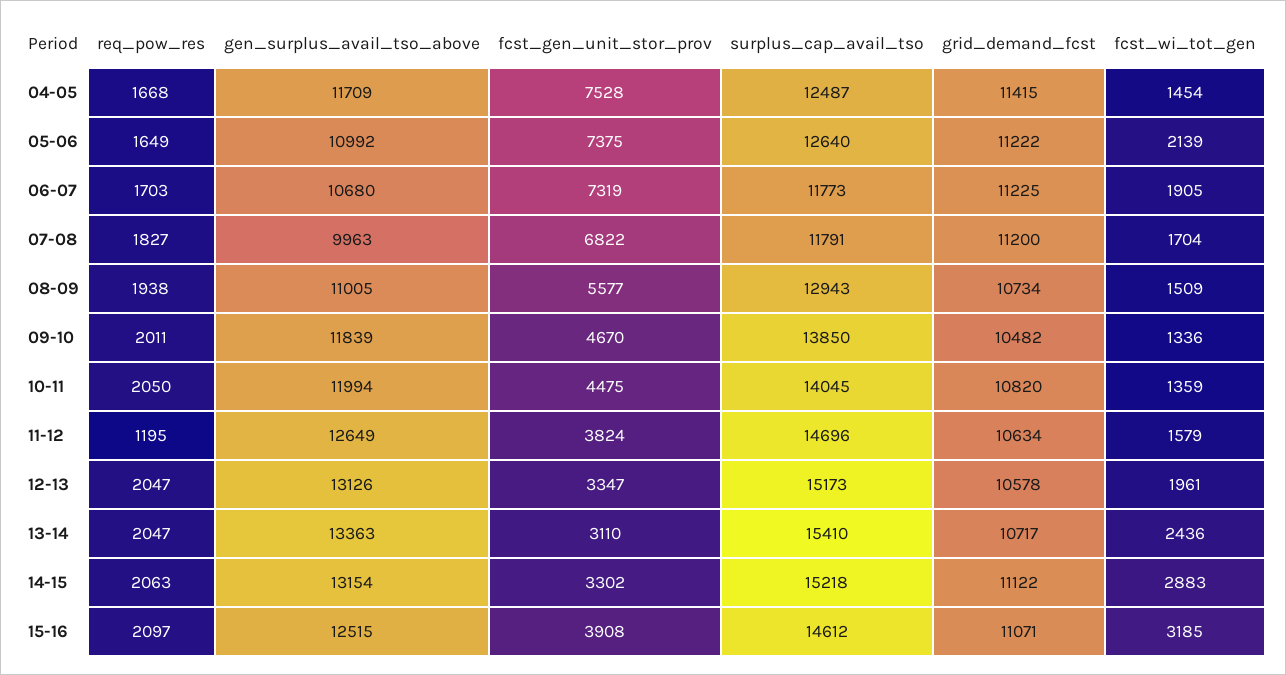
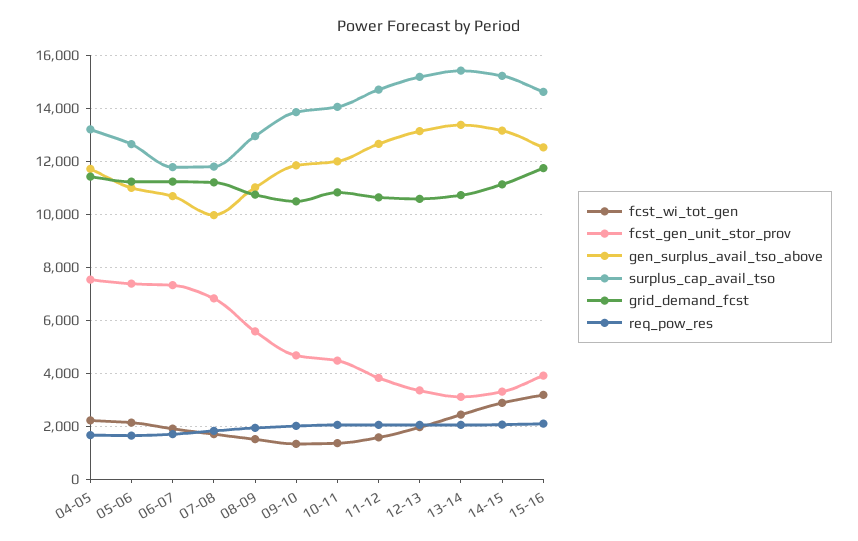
surplus_cap_avail_tso, 04-05: 12487 -> 13250
fcst_wi_tot_gen, 04-05: 1454 -> 2250
req_pow_res, 11-12: 1195 -> 2000
grid_demand_fcst, 15-16: 11071 -> 11750

